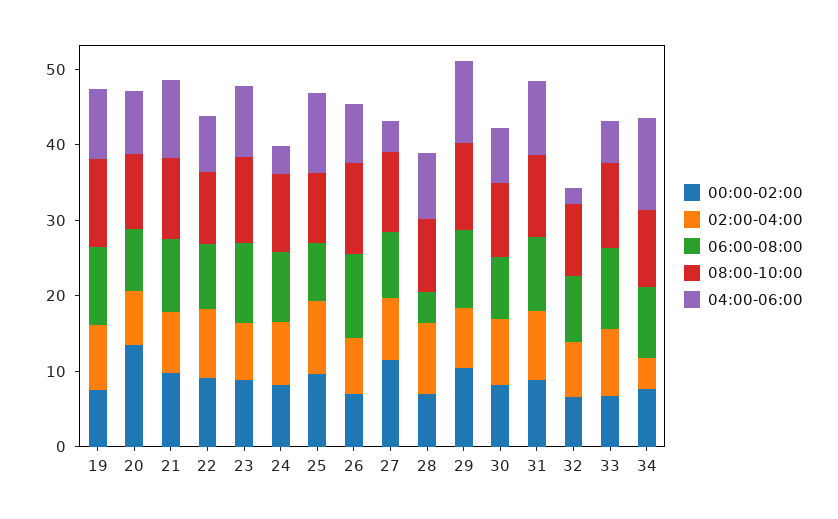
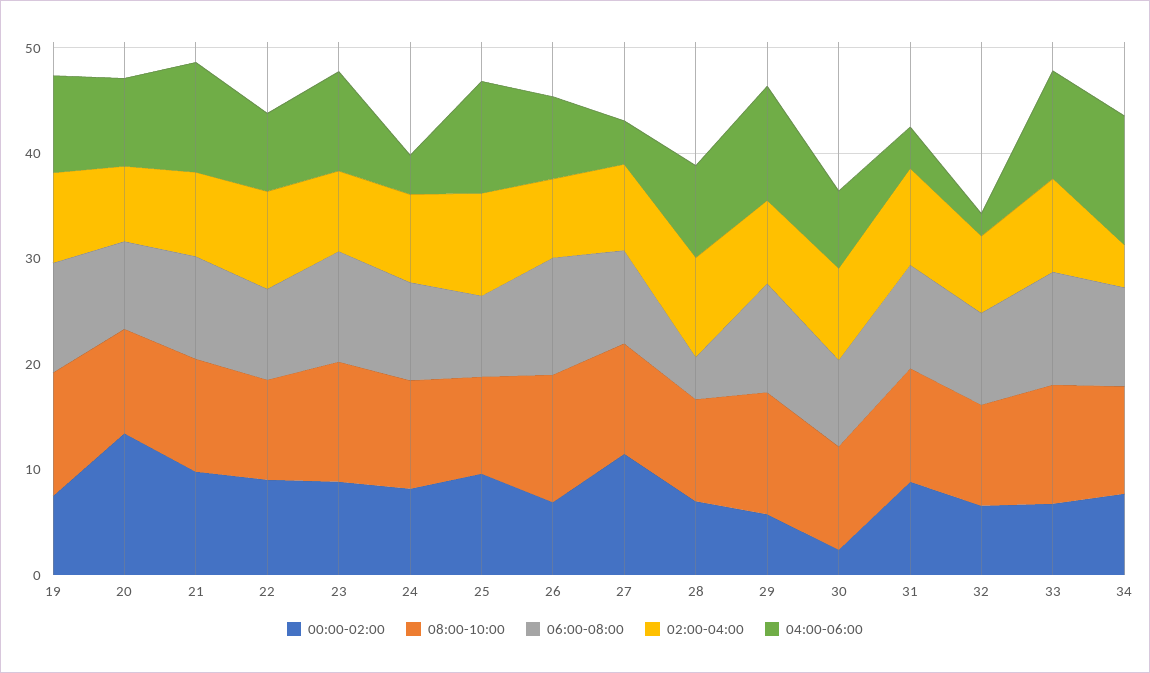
00:00-02:00, 29: 10 -> 6
00:00-02:00, 30: 8 -> 2
04:00-06:00, 31: 10 -> 4
04:00-06:00, 33: 6 -> 10

